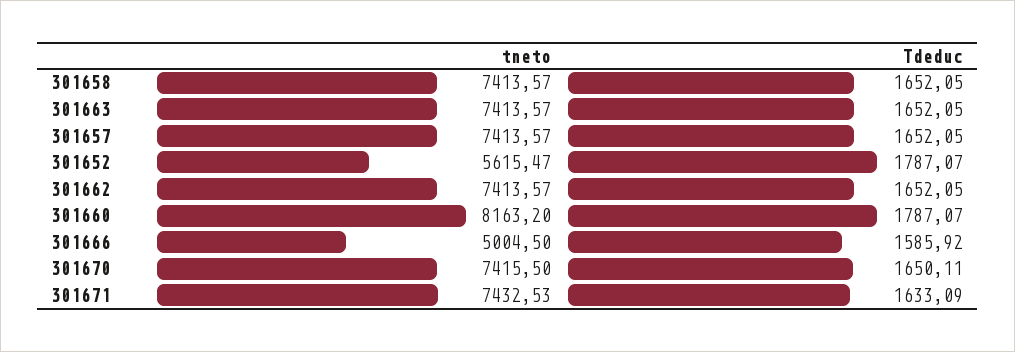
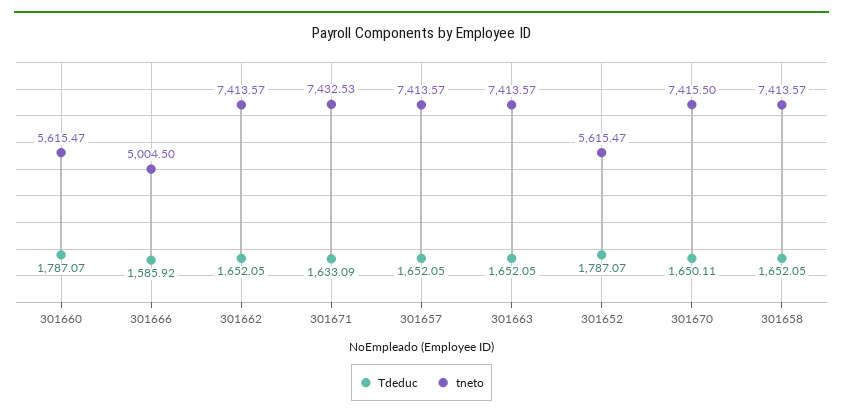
tneto, 301660: 8163.2 -> 5615.47

